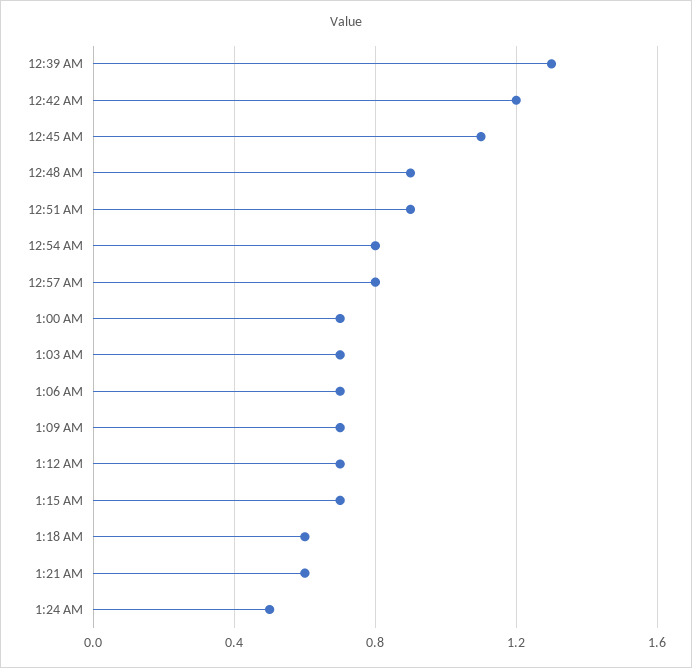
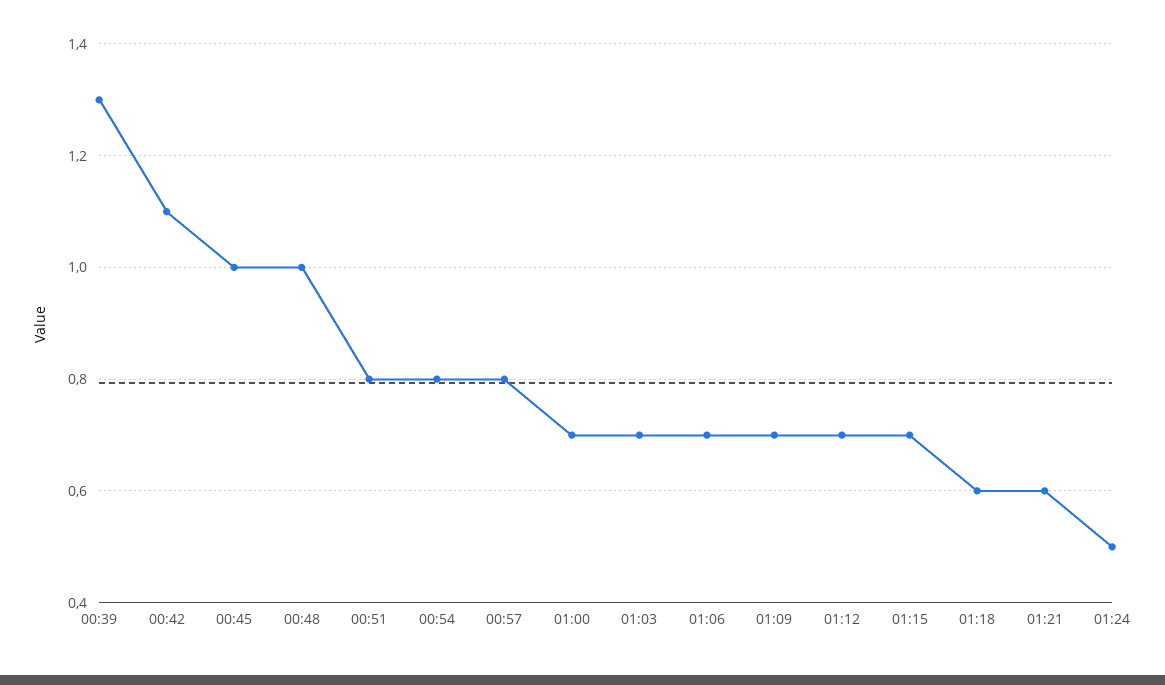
12:42 AM: 1.2 -> 1.1
12:45 AM: 1.1 -> 1
12:48 AM: 0.9 -> 1
12:51 AM: 0.9 -> 0.8

